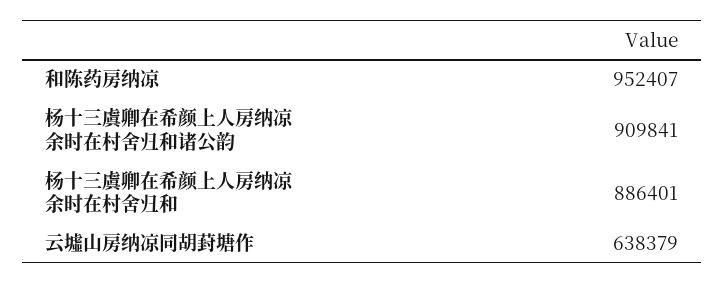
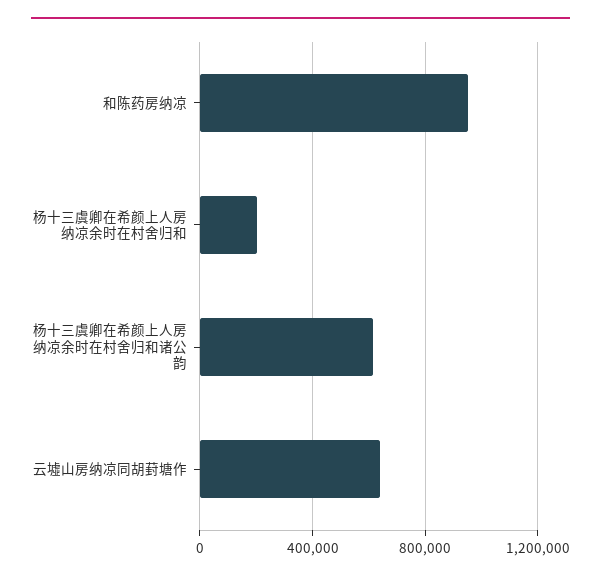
杨十三虞卿在希颜上人房纳凉余时在村舍归和诸公韵: 909841 -> 600000
杨十三虞卿在希颜上人房纳凉余时在村舍归和: 886401 -> 200000

